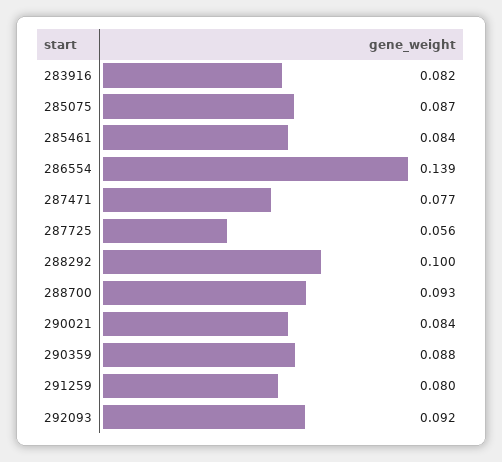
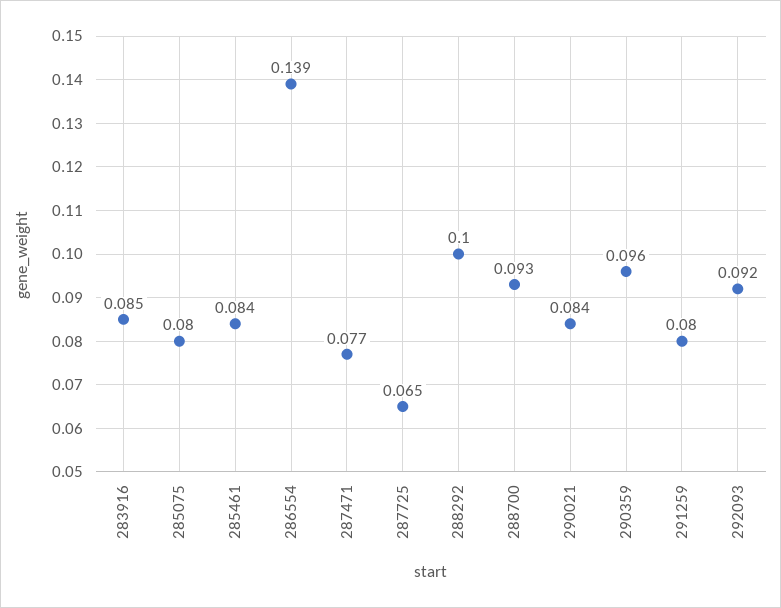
283916: 0.082 -> 0.085
285075: 0.087 -> 0.08
287725: 0.056 -> 0.065
290359: 0.088 -> 0.096

